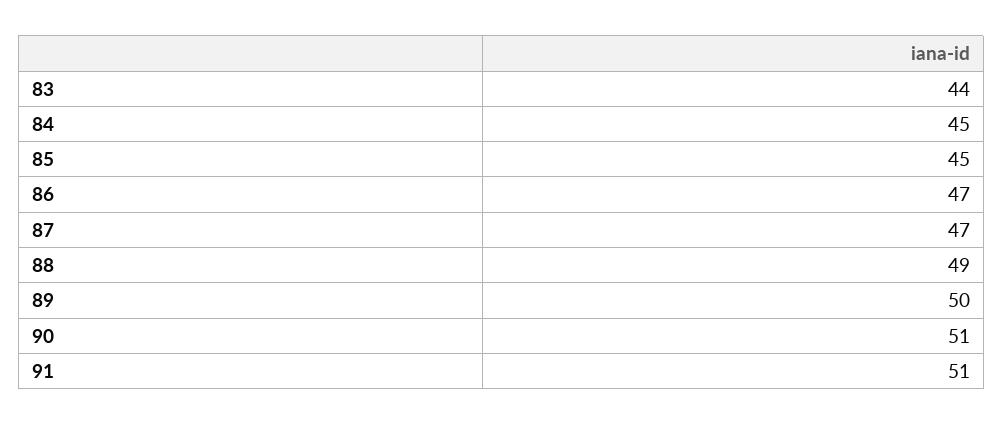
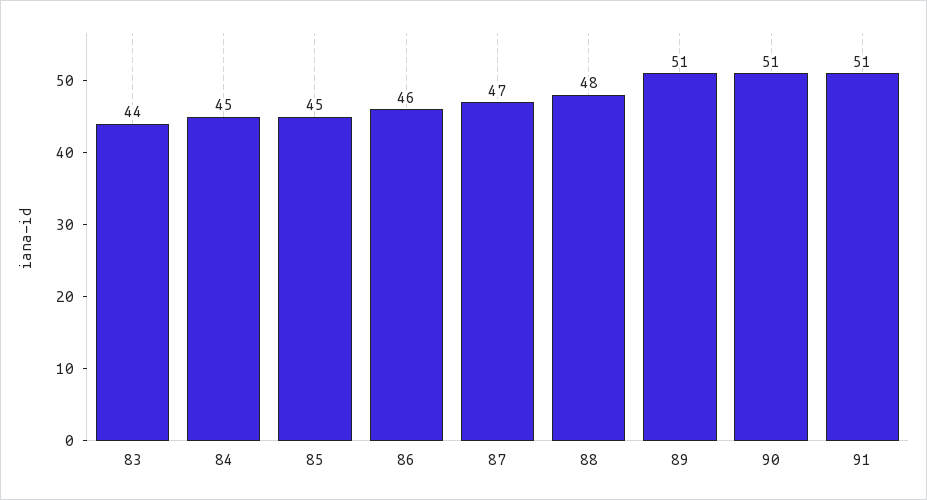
86: 47 -> 46
88: 49 -> 48
89: 50 -> 51

